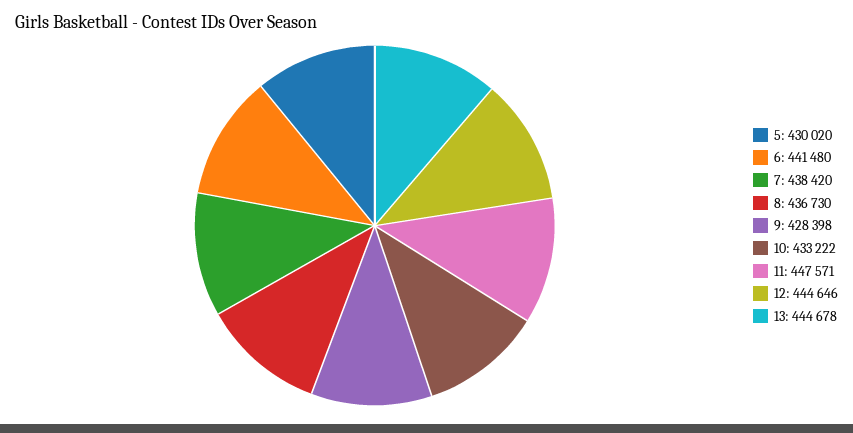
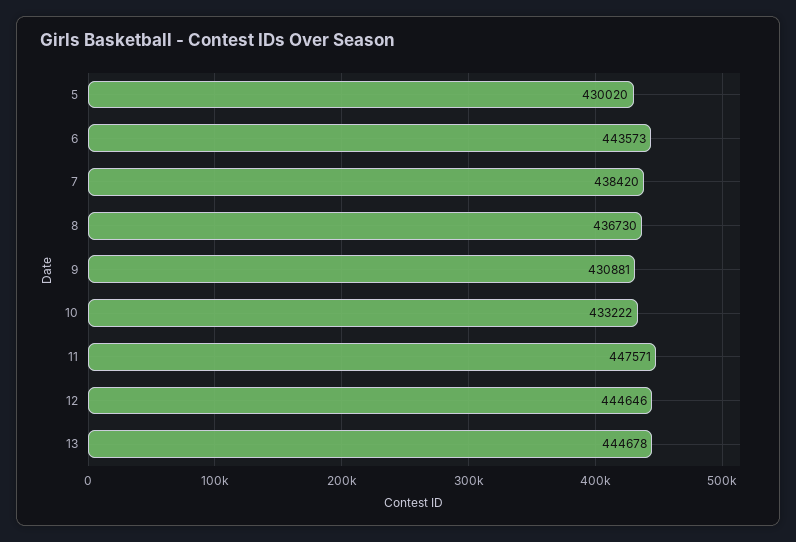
6: 441480 -> 443573
9: 428398 -> 430881

